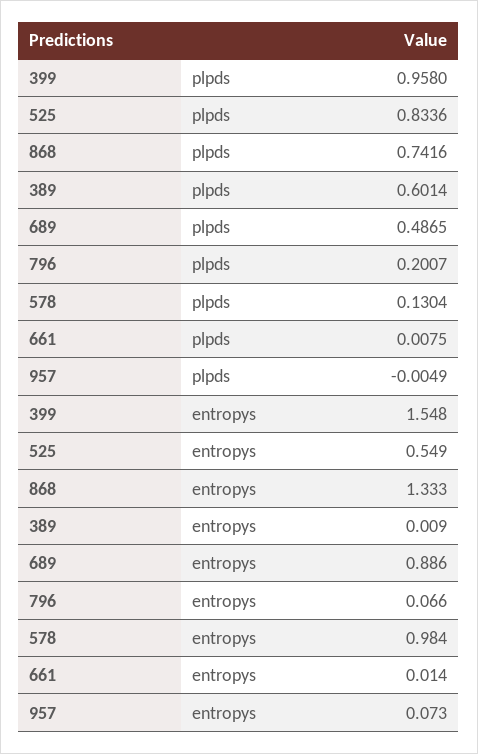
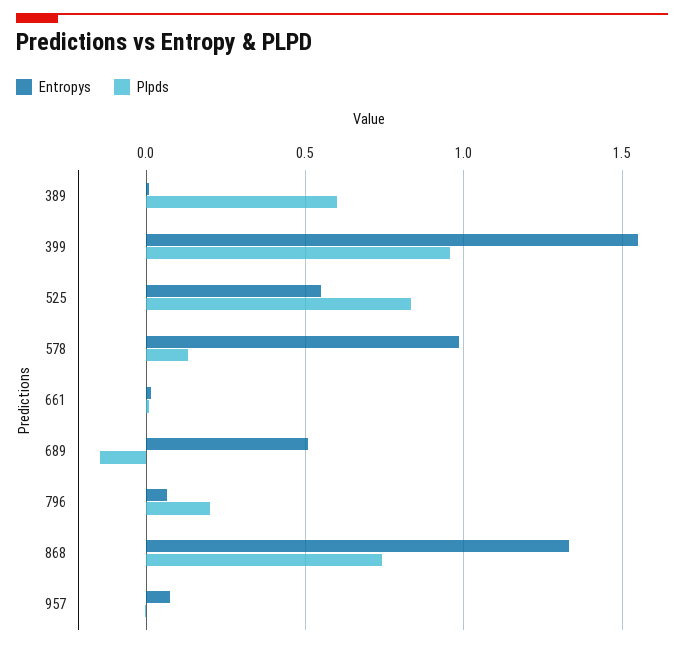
plpds, 689: 0.4865 -> -0.15
entropys, 689: 0.886 -> 0.5

